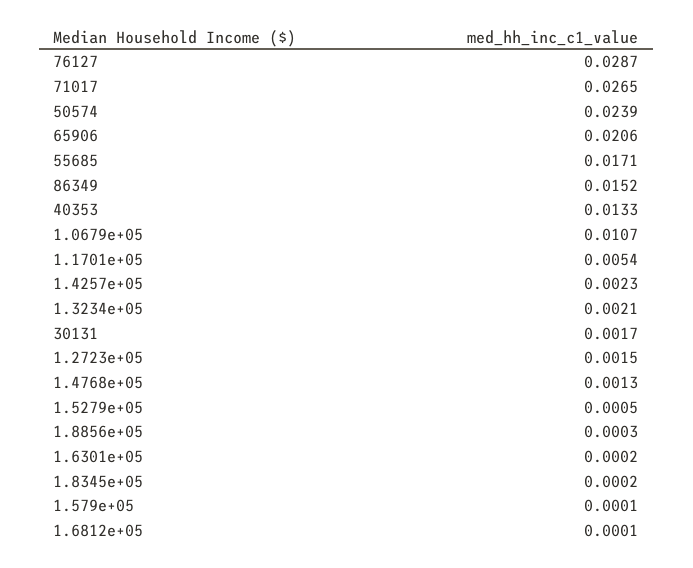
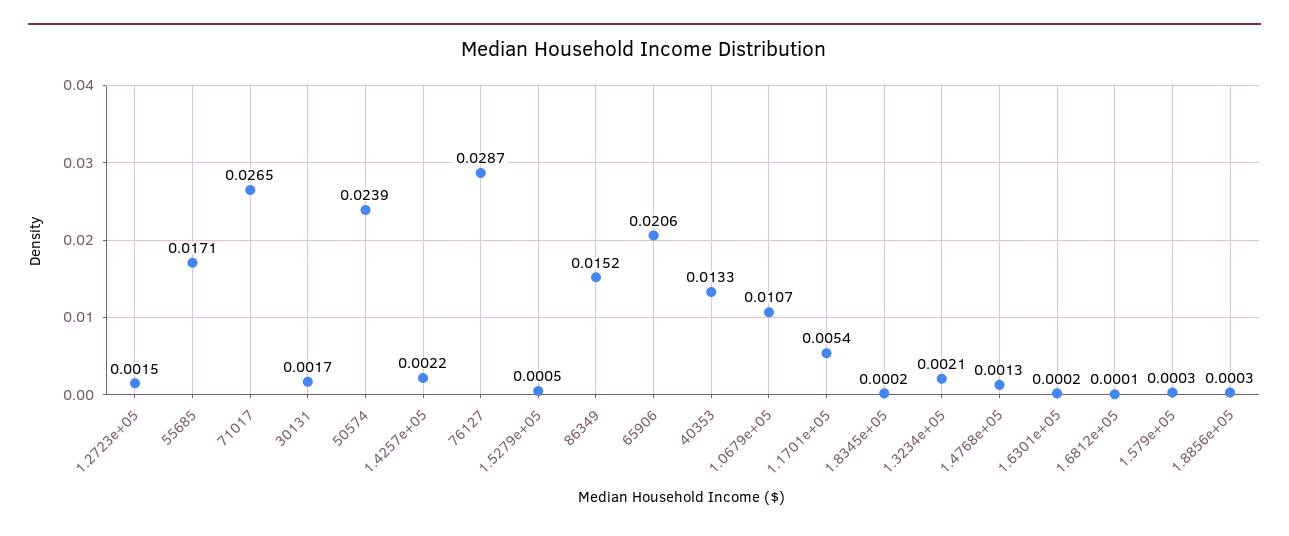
1.4257e+05: 0.0023 -> 0.0022
1.579e+05: 0.0001 -> 0.0003

